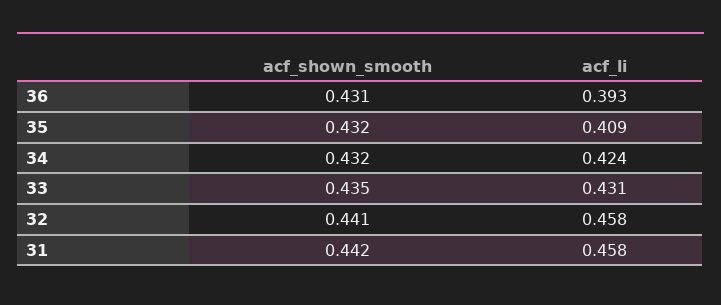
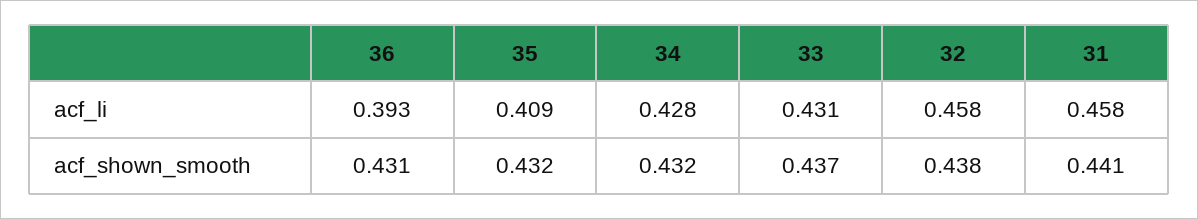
acf_li, 34: 0.424 -> 0.428
acf_shown_smooth, 33: 0.435 -> 0.437
acf_shown_smooth, 32: 0.441 -> 0.438
acf_shown_smooth, 31: 0.442 -> 0.441

